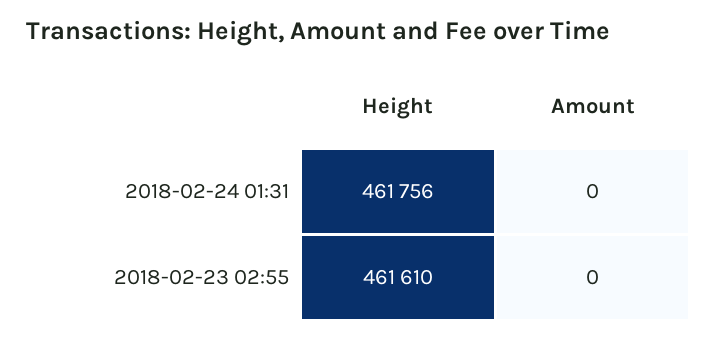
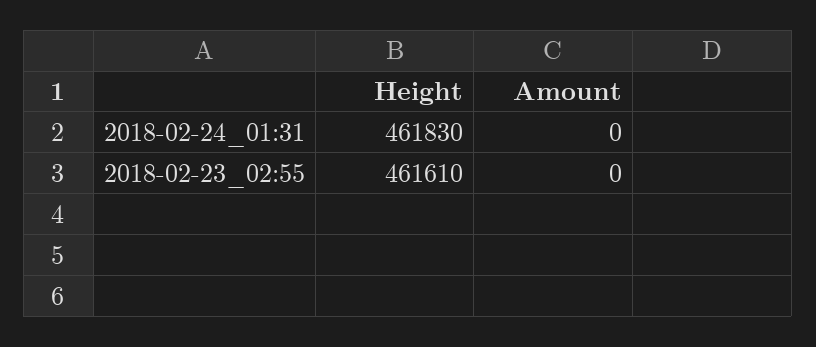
Height, 2018-02-24 01:31: 461756 -> 461830

